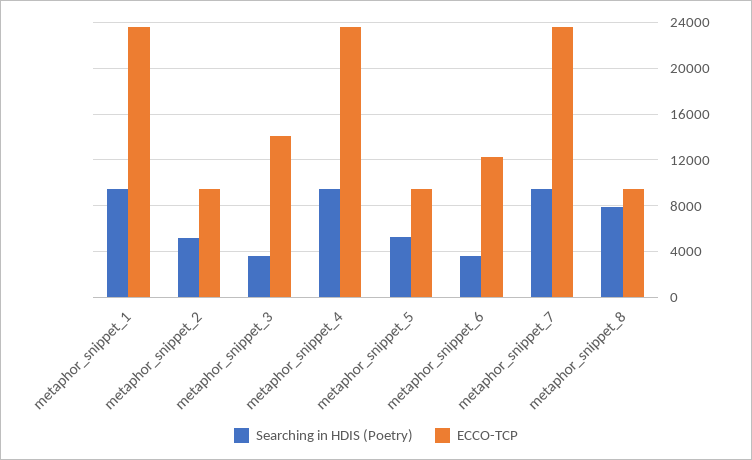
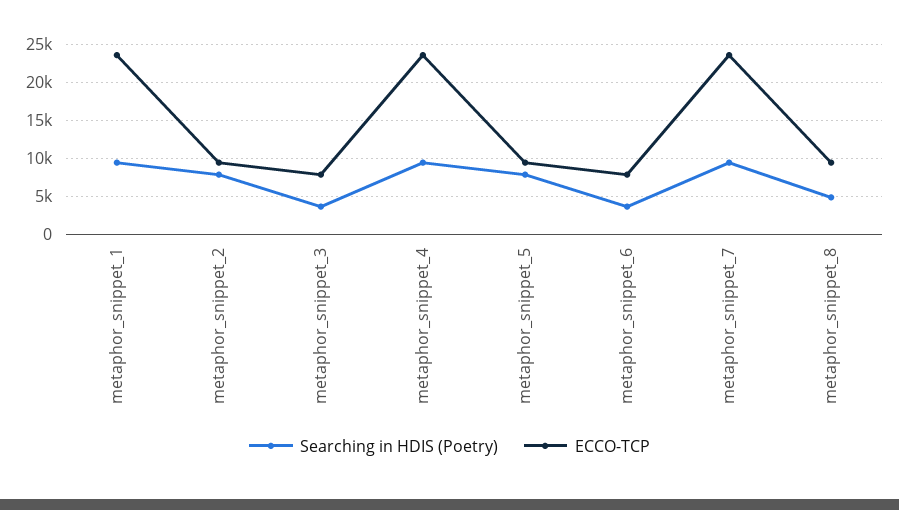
Searching in HDIS (Poetry), metaphor_snippet_2: 5000 -> 8000
ECCO-TCP, metaphor_snippet_3: 14000 -> 8000
Searching in HDIS (Poetry), metaphor_snippet_5: 5000 -> 8000
ECCO-TCP, metaphor_snippet_6: 12000 -> 8000
Searching in HDIS (Poetry), metaphor_snippet_8: 8000 -> 5000

